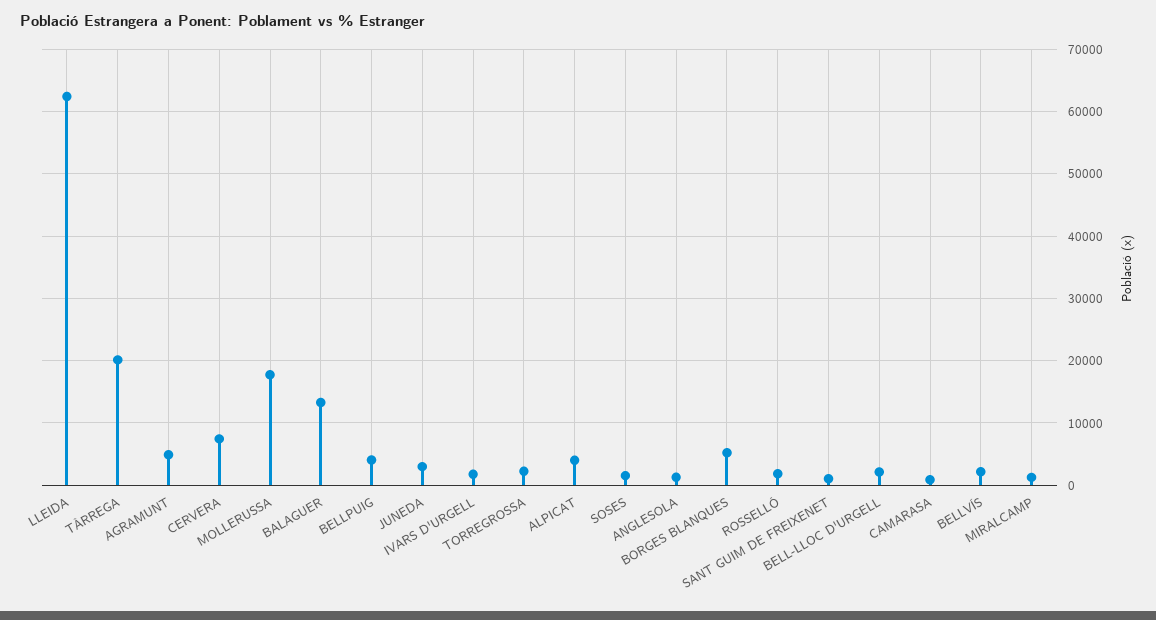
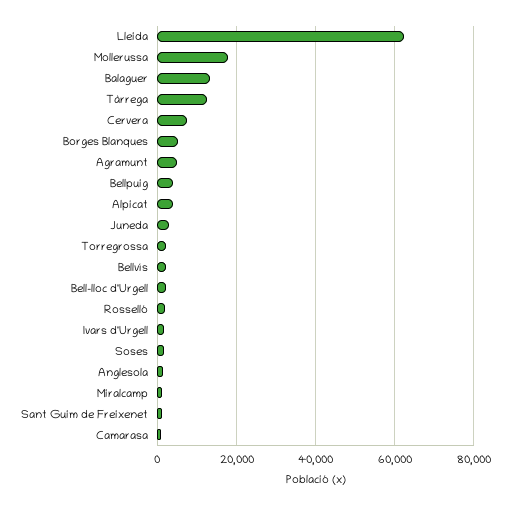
TÀRREGA: 20000 -> 12000

